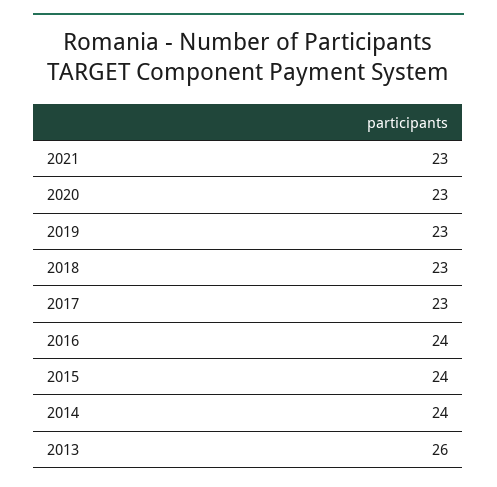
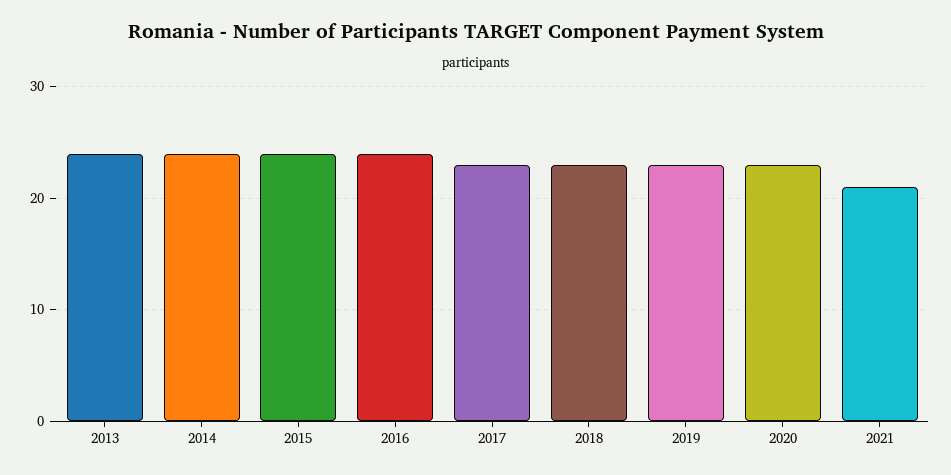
2021: 23 -> 21
2013: 26 -> 24

